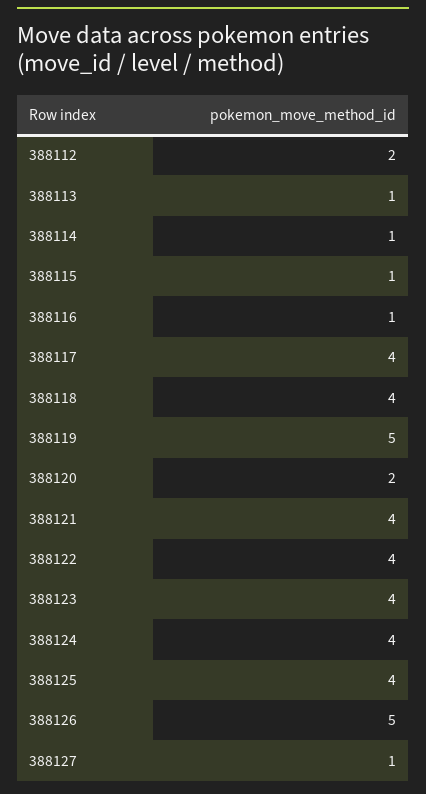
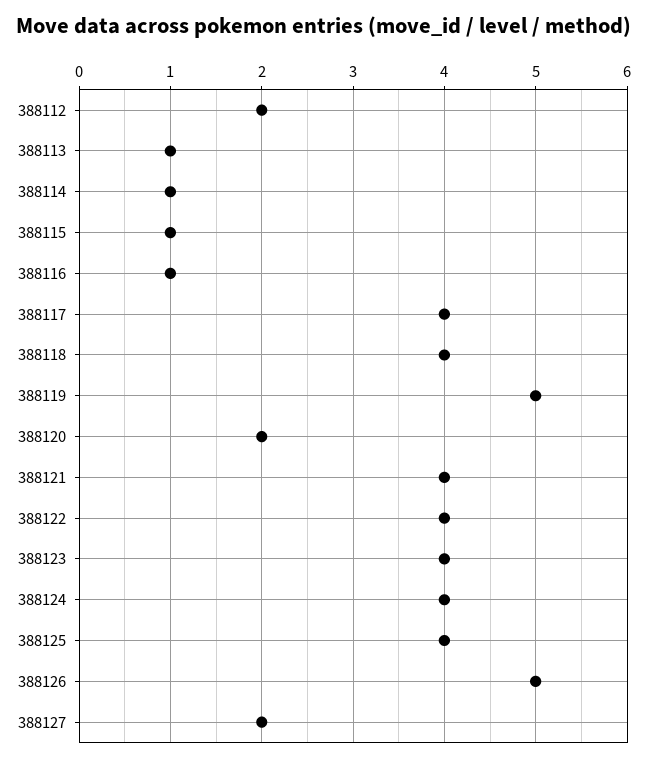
388127: 1 -> 2

